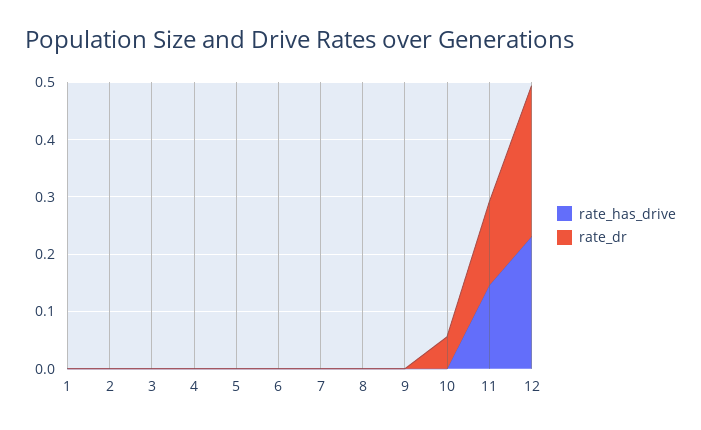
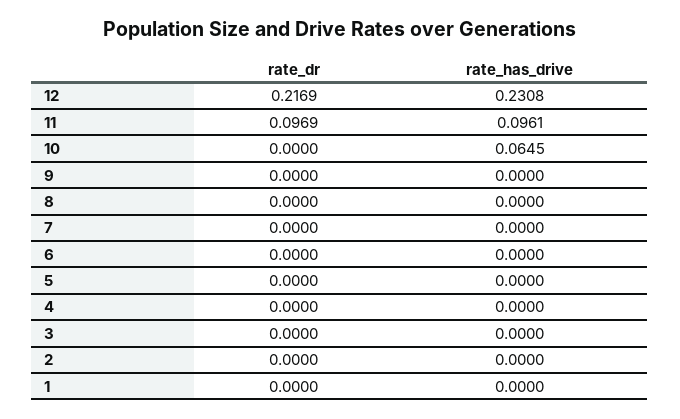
rate_has_drive, 10: 0 -> 0.0645
rate_dr, 10: 0.06 -> 0
rate_has_drive, 11: 0.14 -> 0.0961
rate_dr, 11: 0.14 -> 0.0969
rate_dr, 12: 0.26 -> 0.2169

